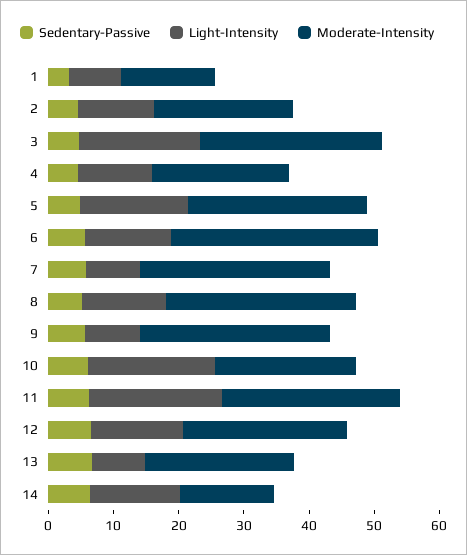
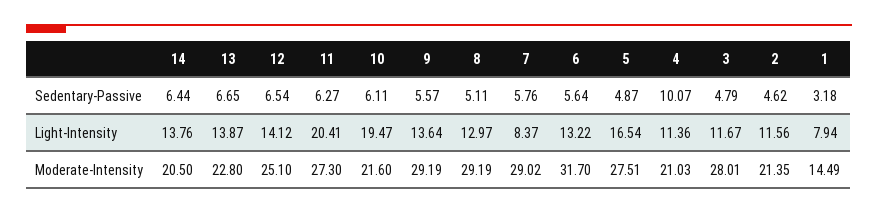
Light-Intensity, 3: 18 -> 11.67
Sedentary-Passive, 4: 4 -> 10.07
Light-Intensity, 9: 8 -> 13.64
Light-Intensity, 13: 8 -> 13.87
Moderate-Intensity, 14: 14 -> 20.5

